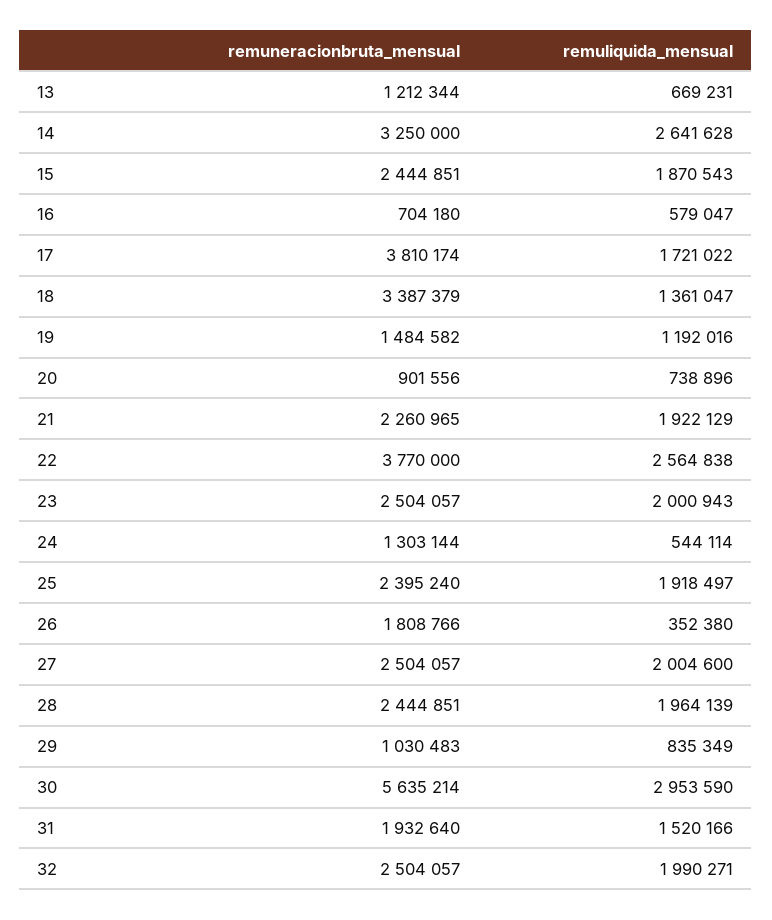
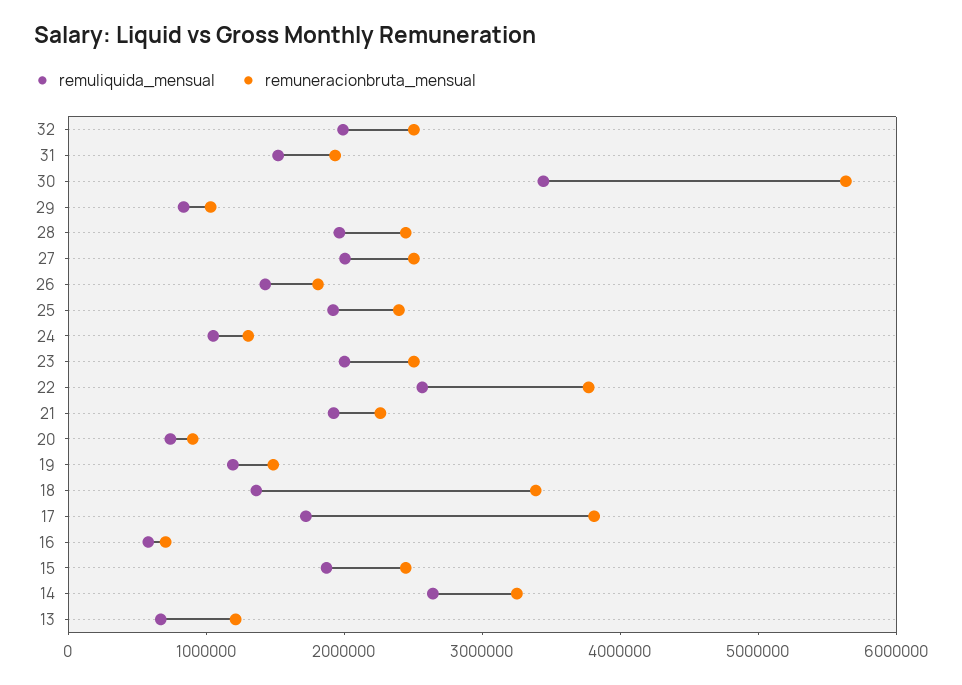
remuliquida_mensual, 24: 544114 -> 1000000
remuliquida_mensual, 26: 352380 -> 1400000
remuliquida_mensual, 30: 2953590 -> 3400000

